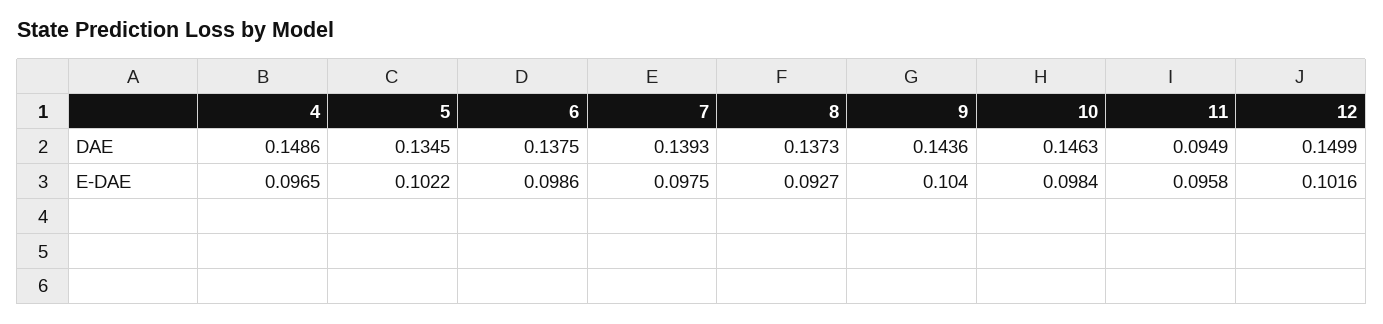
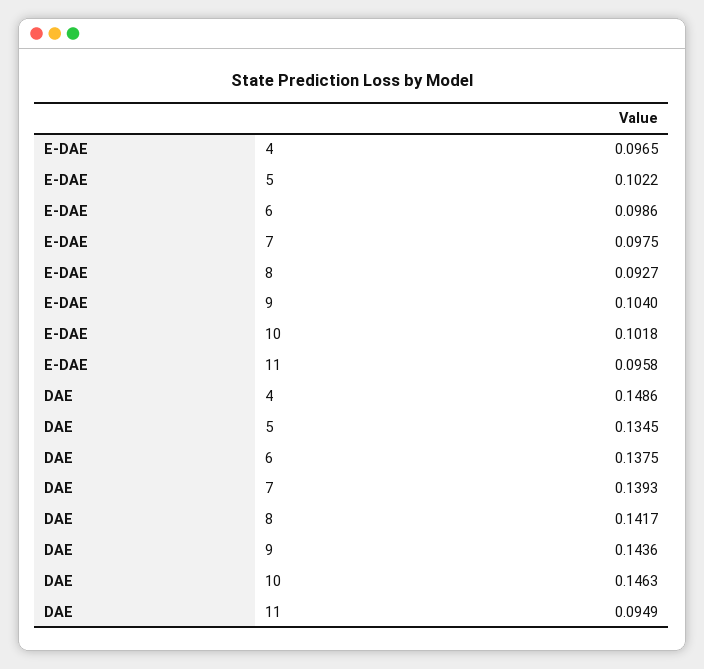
8, DAE: 0.1373 -> 0.1417
12, DAE: 0.1499 -> none
10, E-DAE: 0.0984 -> 0.1018
12, E-DAE: 0.1016 -> none

